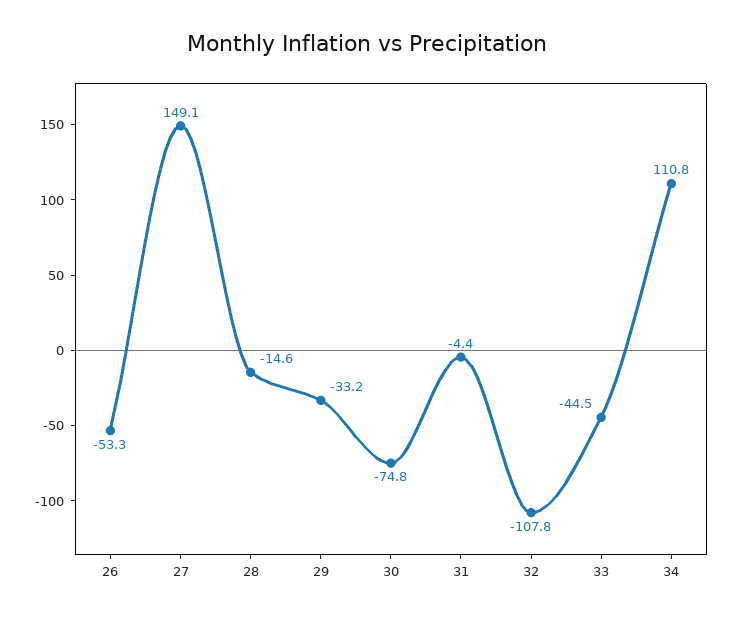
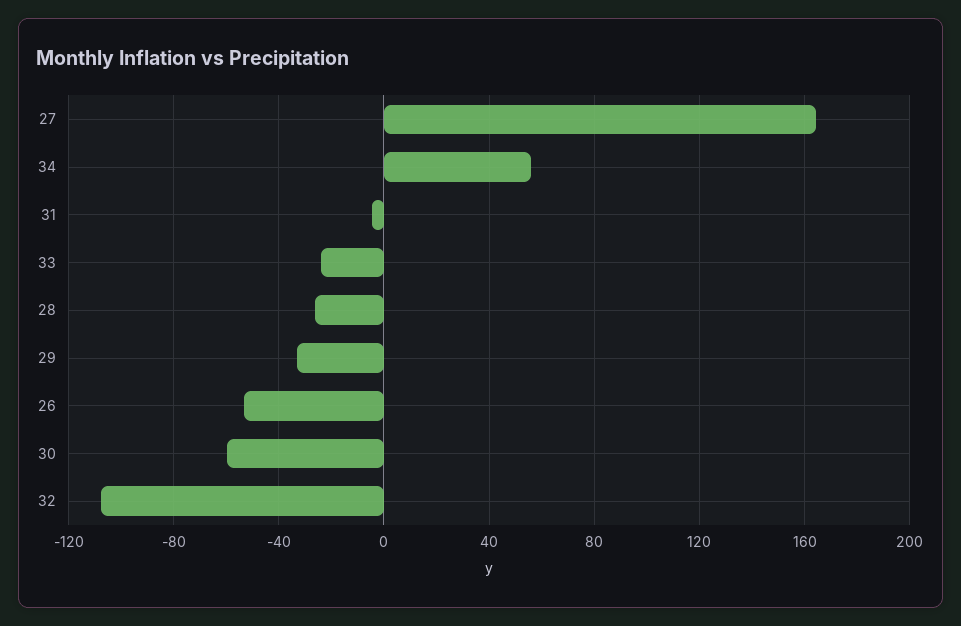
27: 149.1 -> 165
28: -14.6 -> -25
30: -74.8 -> -60
33: -44.5 -> -25
34: 110.8 -> 55

